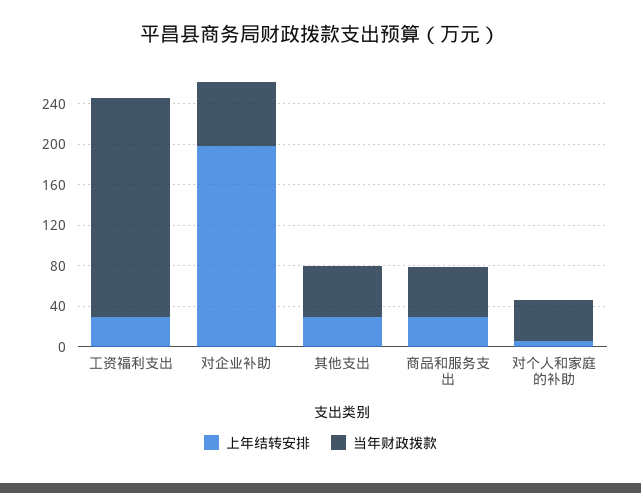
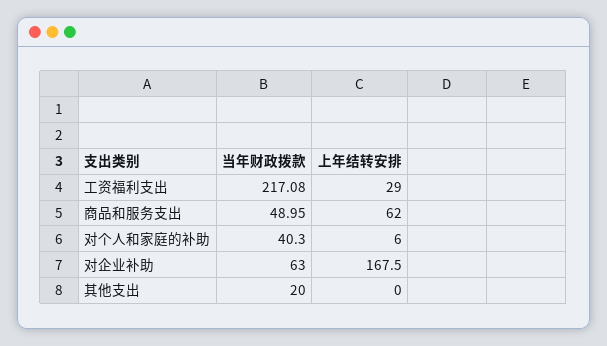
上年结转安排, 对企业补助: 200 -> 167.5
上年结转安排, 其他支出: 30 -> 0
当年财政拨款, 其他支出: 50 -> 20
上年结转安排, 商品和服务支出: 30 -> 62

